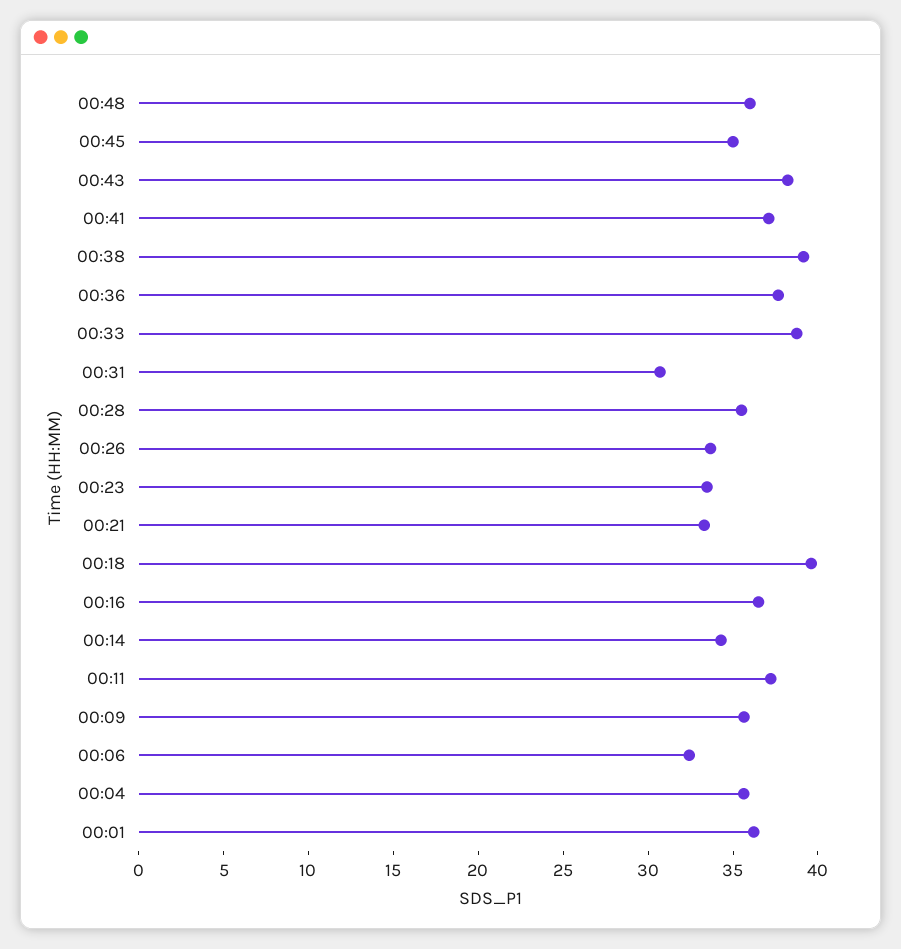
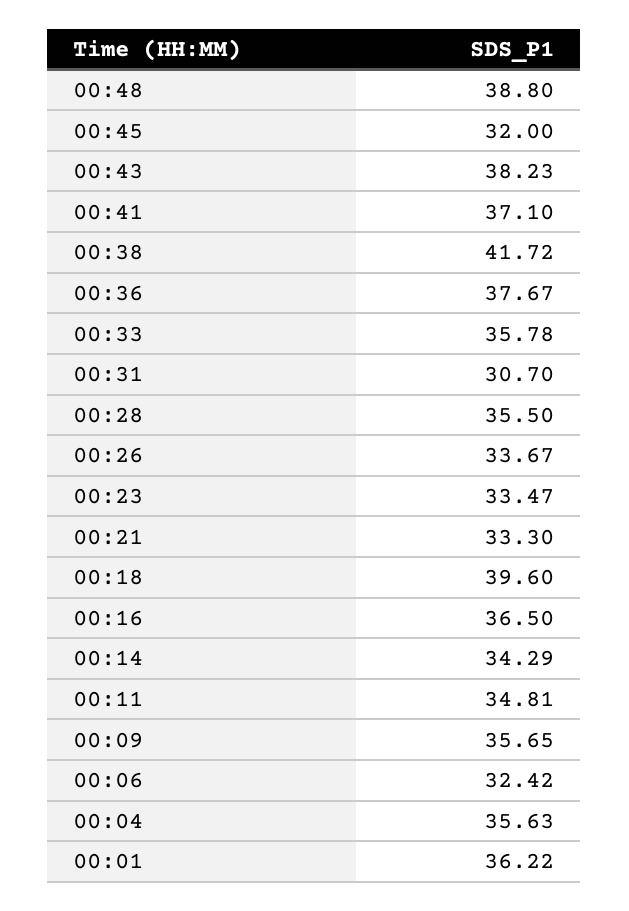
00:48: 36 -> 38.8
00:45: 35 -> 32
00:38: 39 -> 41.72
00:33: 39 -> 35.78
00:11: 37 -> 34.81

